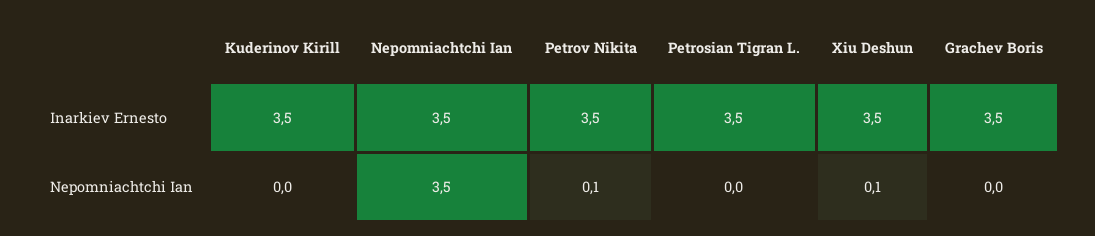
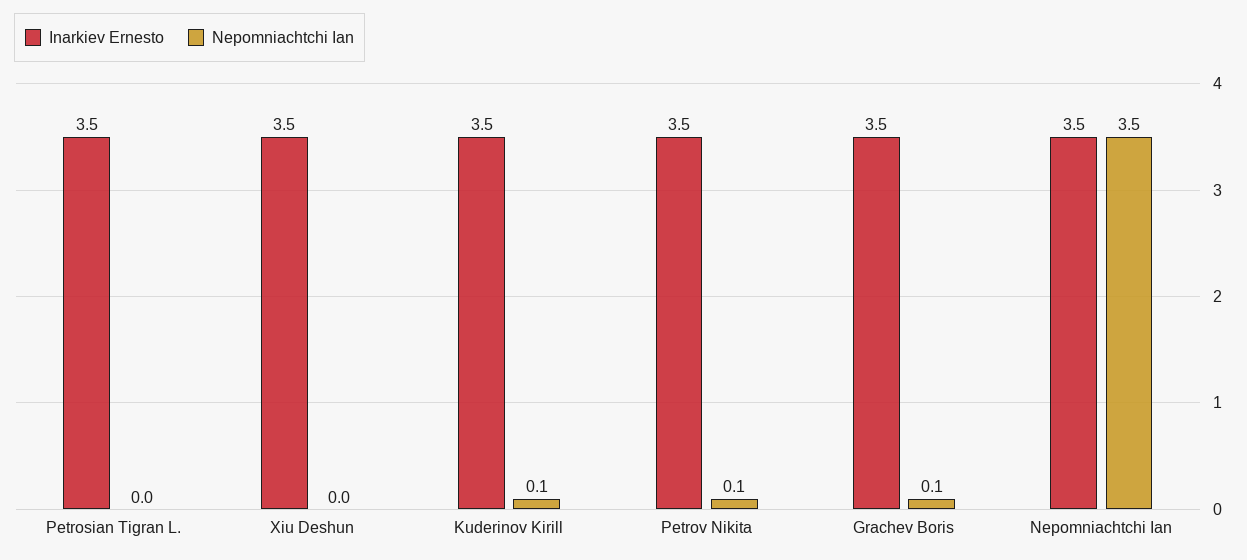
Nepomniachtchi Ian, Kuderinov Kirill: 0 -> 0.1
Nepomniachtchi Ian, Xiu Deshun: 0.1 -> 0
Nepomniachtchi Ian, Grachev Boris: 0 -> 0.1

